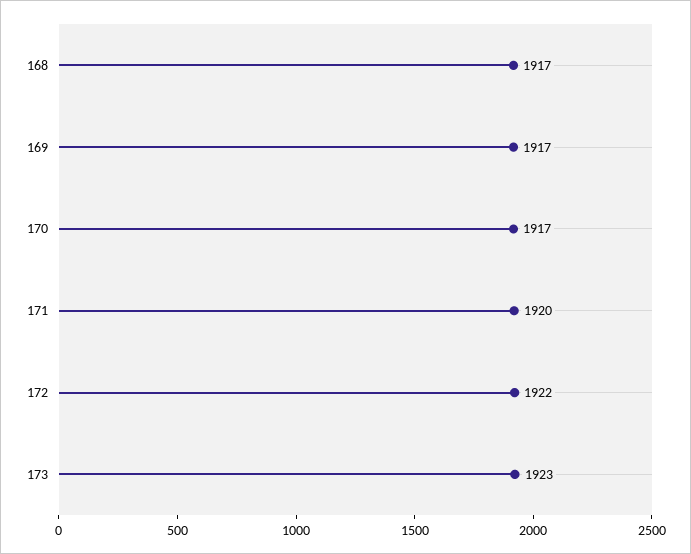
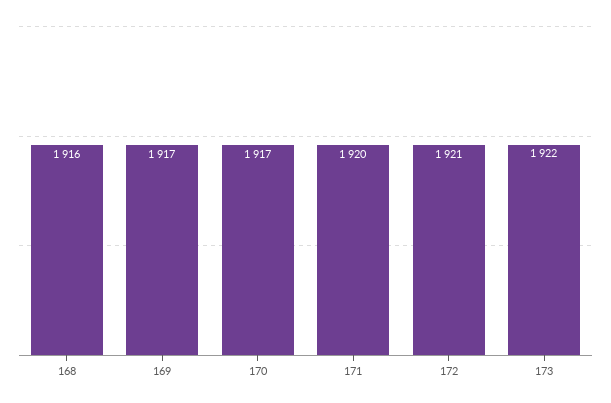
168: 1917 -> 1916
172: 1922 -> 1921
173: 1923 -> 1922

